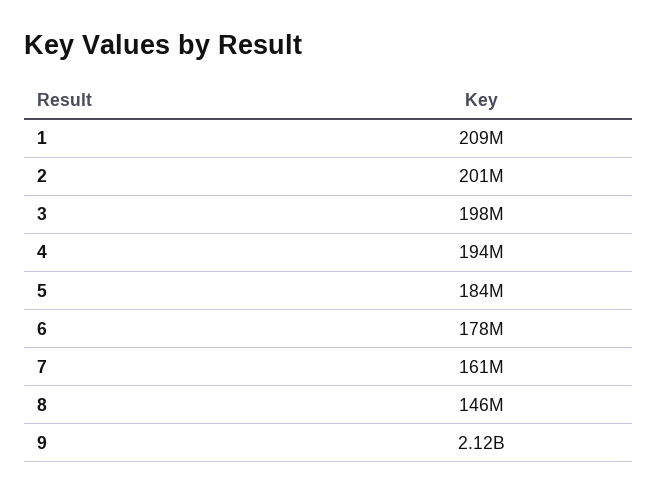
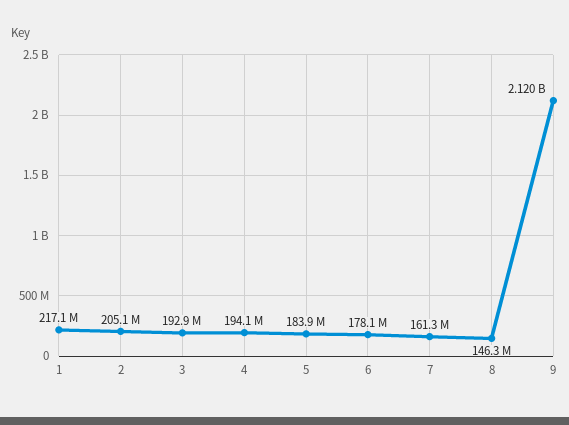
1: 209000000 -> 217100000
2: 201000000 -> 205100000
3: 198000000 -> 192900000

